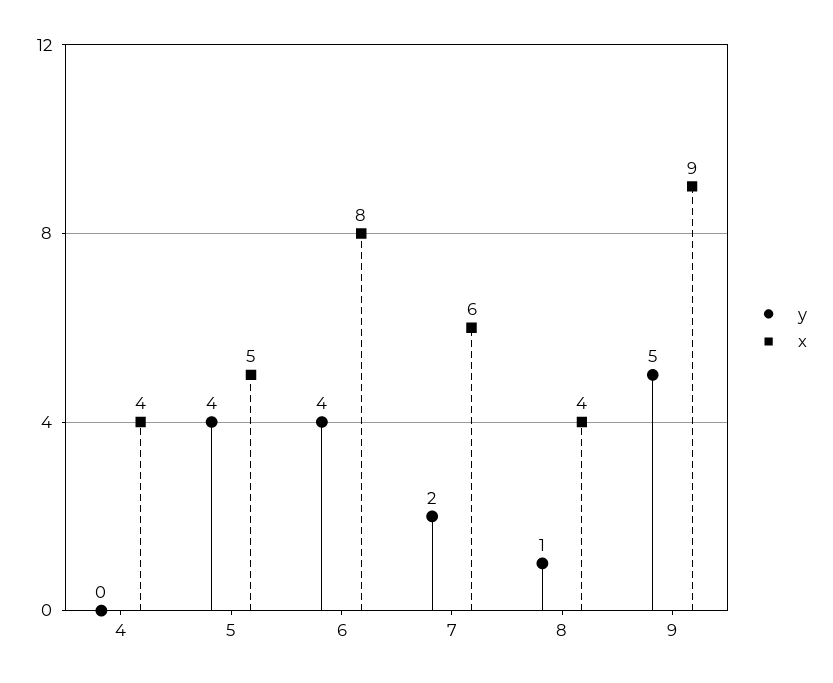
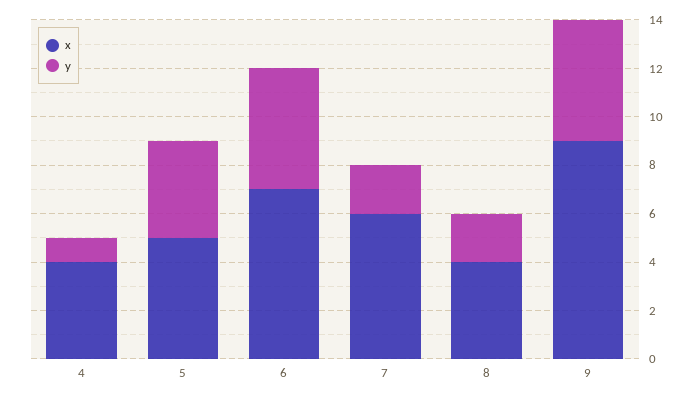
y, 4: 0 -> 1
y, 6: 4 -> 5
x, 6: 8 -> 7
y, 8: 1 -> 2

